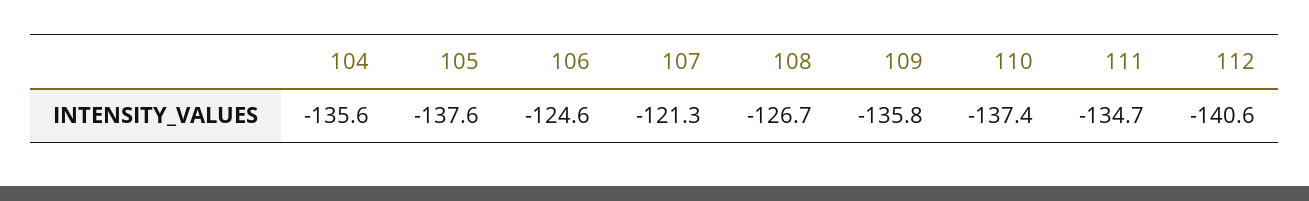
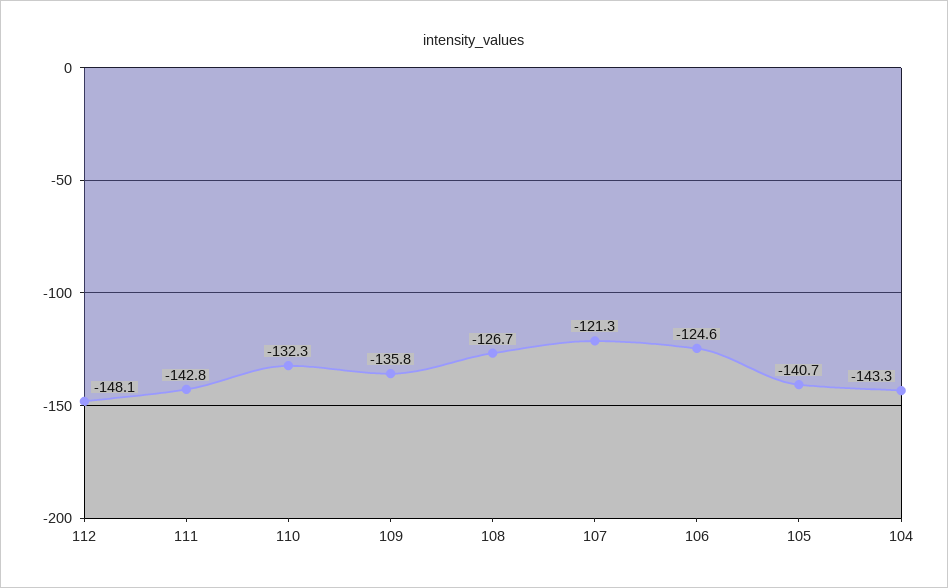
104: -135.6 -> -143.3
105: -137.6 -> -140.7
110: -137.4 -> -132.3
111: -134.7 -> -142.8
112: -140.6 -> -148.1

